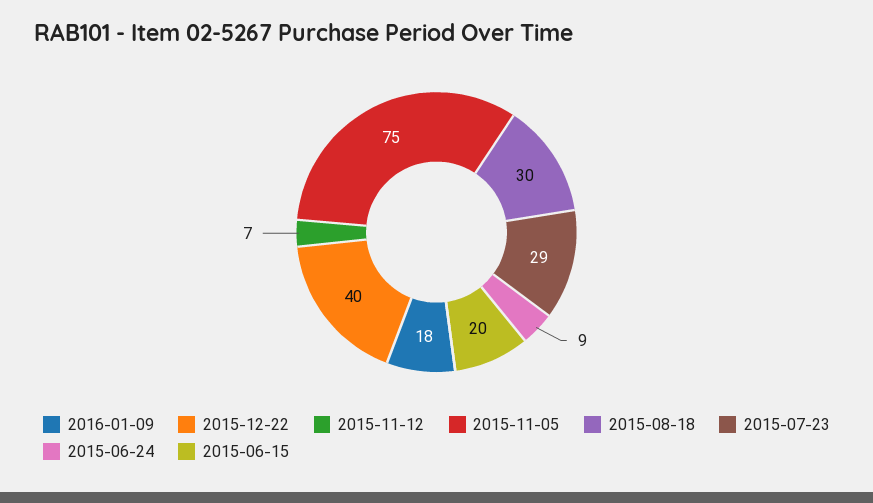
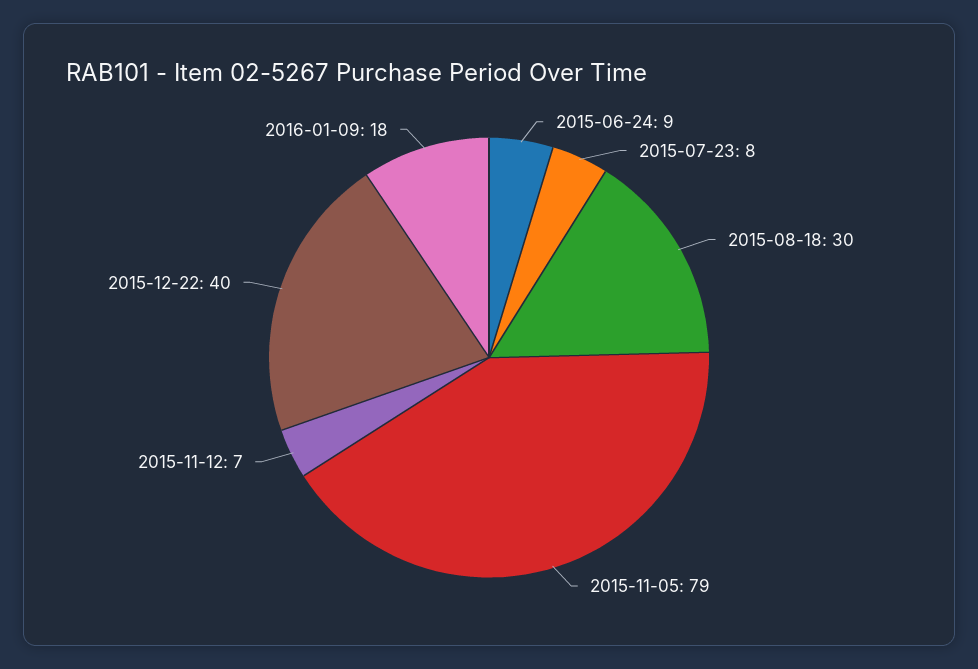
2015-11-05: 75 -> 79
2015-07-23: 29 -> 8
2015-06-15: 20 -> none

